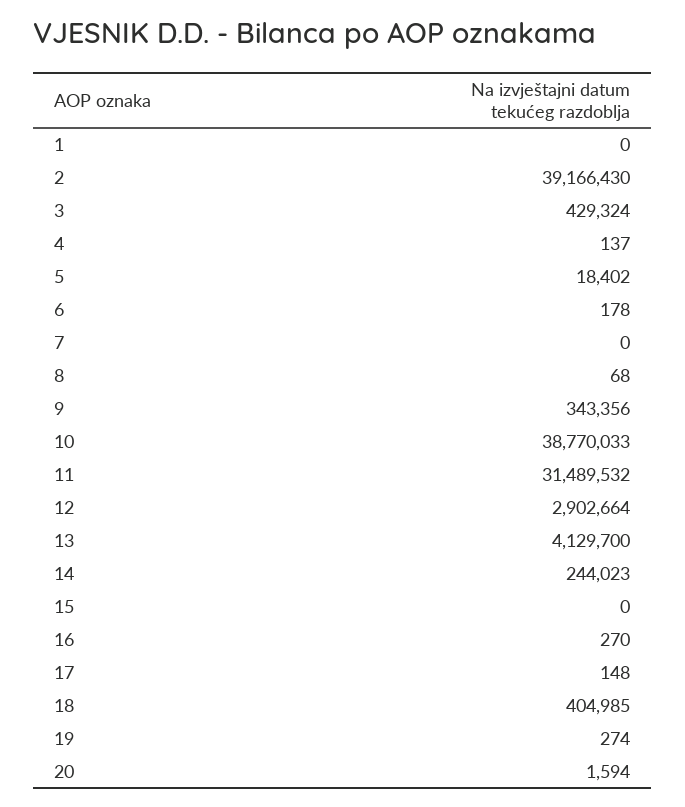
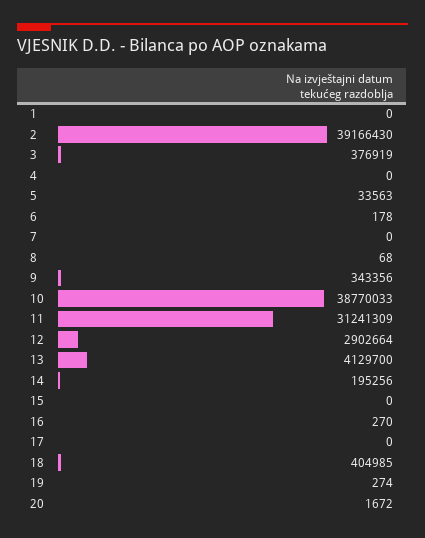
3: 429324 -> 376919
4: 137 -> 0
5: 18402 -> 33563
11: 31489532 -> 31241309
14: 244023 -> 195256
17: 148 -> 0
20: 1594 -> 1672

